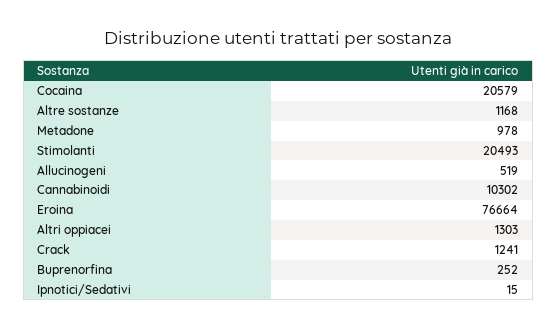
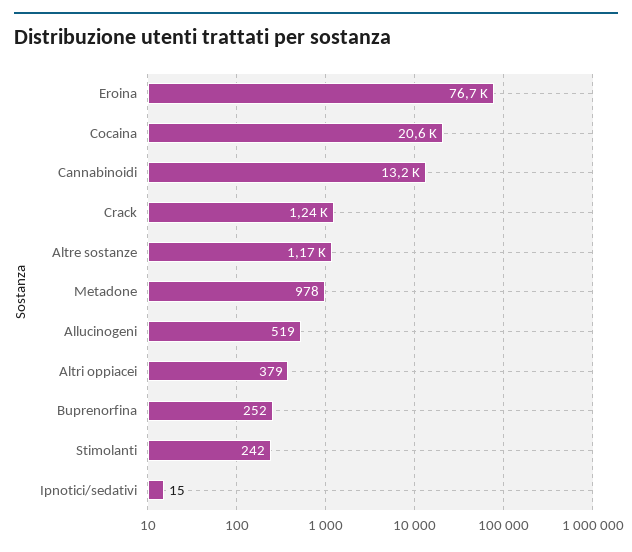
Stimolanti: 20493 -> 242
Cannabinoidi: 10302 -> 13200
Altri oppiacei: 1303 -> 379

